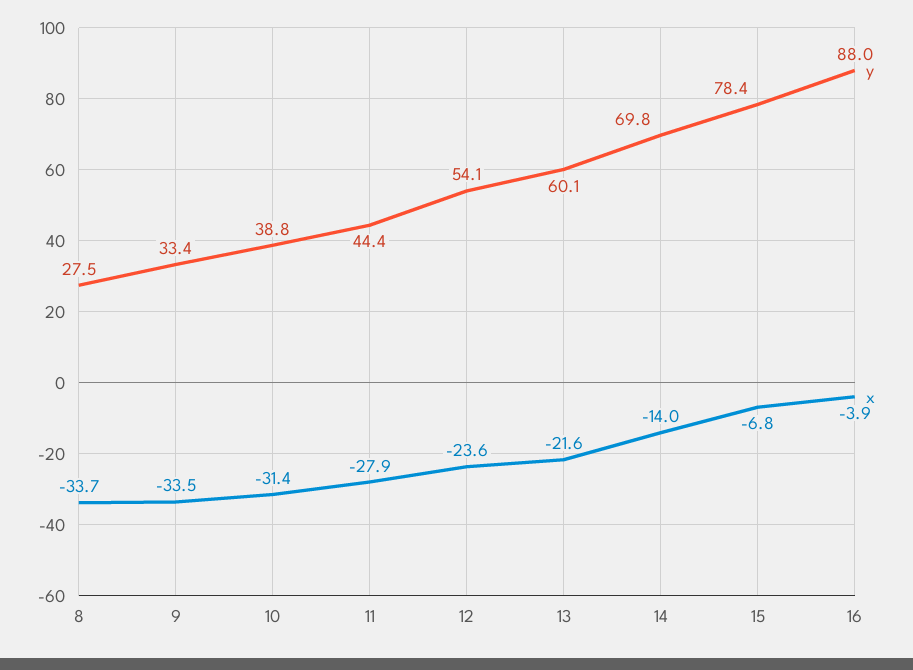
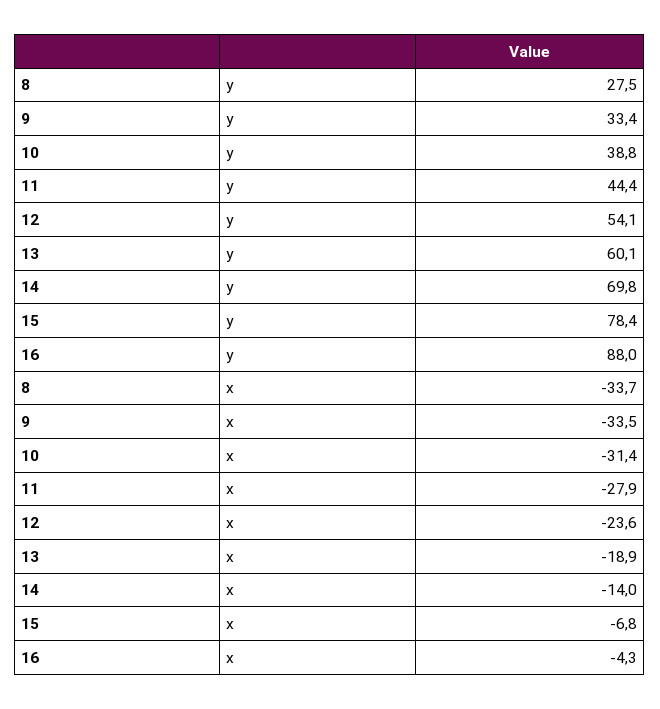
x, 13: -21.6 -> -18.9
x, 16: -3.9 -> -4.3

